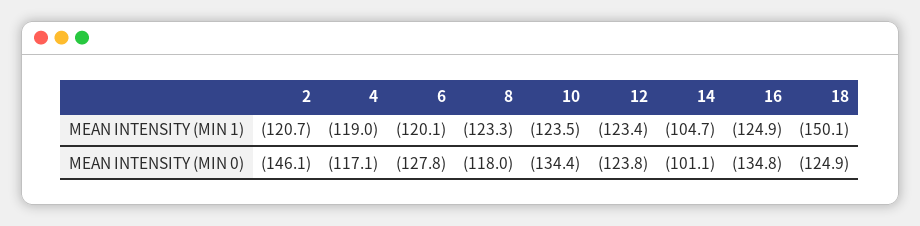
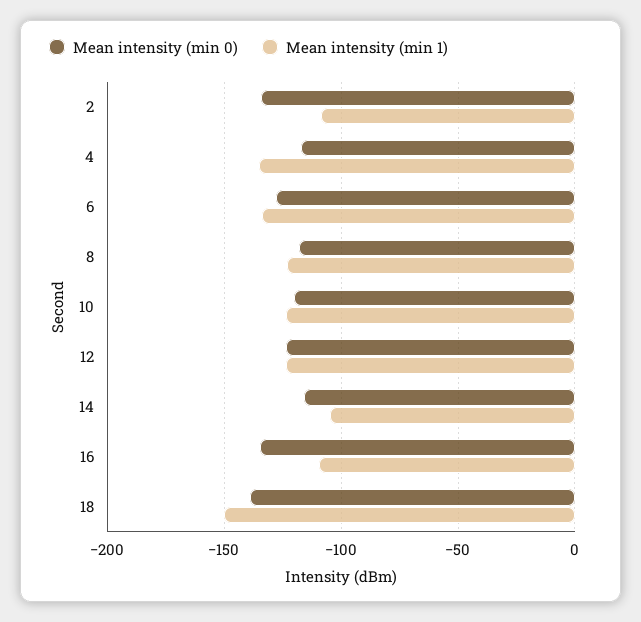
MEAN INTENSITY (MIN 1), 2: -120.7 -> -110
MEAN INTENSITY (MIN 1), 4: -119 -> -135
MEAN INTENSITY (MIN 1), 6: -120.1 -> -135
MEAN INTENSITY (MIN 1), 16: -124.9 -> -110
MEAN INTENSITY (MIN 0), 2: -146.1 -> -135
MEAN INTENSITY (MIN 0), 10: -134.4 -> -120
MEAN INTENSITY (MIN 0), 14: -101.1 -> -115
MEAN INTENSITY (MIN 0), 18: -124.9 -> -140

